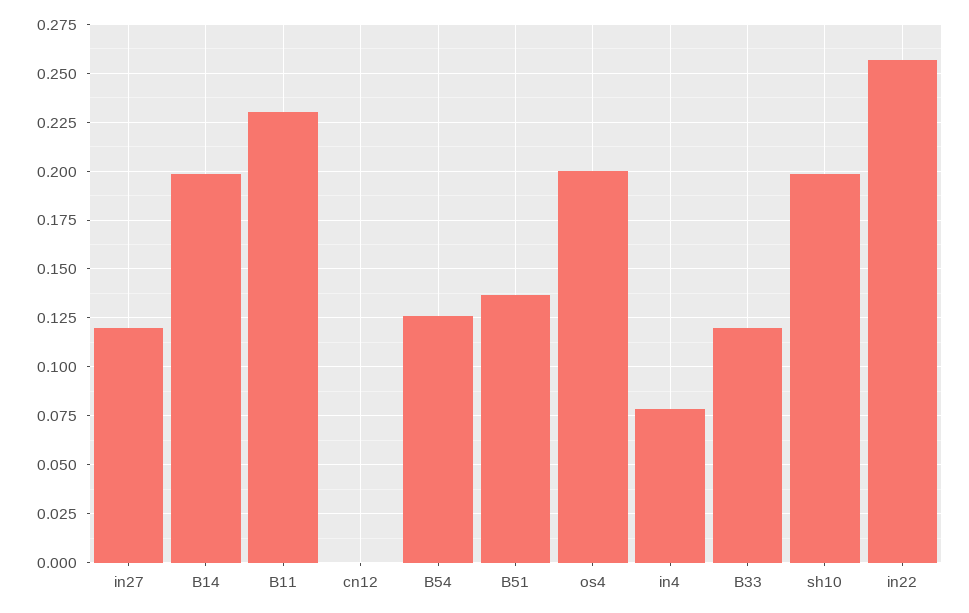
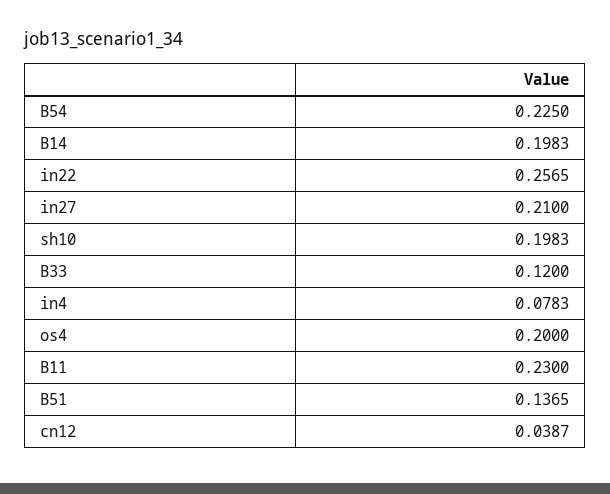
in27: 0.12 -> 0.21
cn12: 0 -> 0.0387
B54: 0.125 -> 0.225

